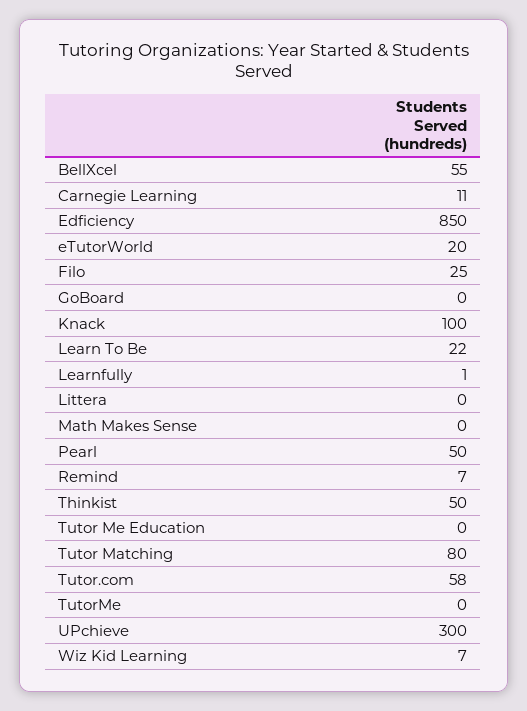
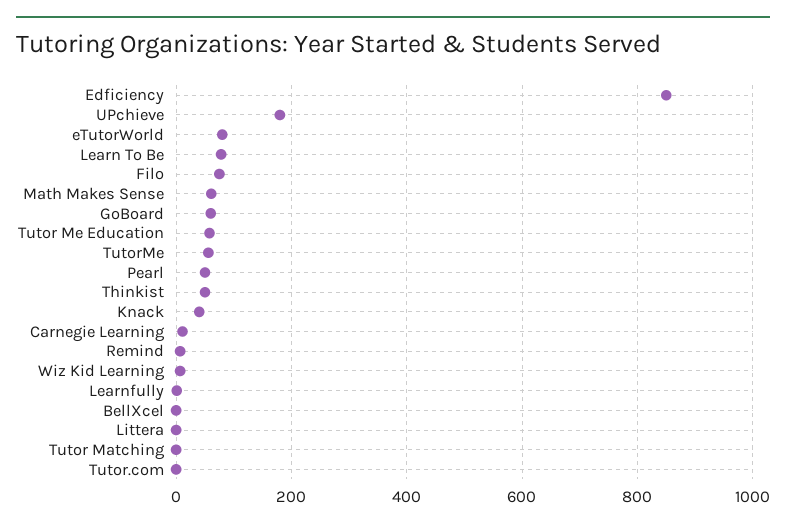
BellXcel: 55 -> 0
eTutorWorld: 20 -> 80
Filo: 25 -> 80
GoBoard: 0 -> 60
Knack: 100 -> 40
Learn To Be: 22 -> 80
Math Makes Sense: 0 -> 60
Tutor Me Education: 0 -> 60
Tutor Matching: 80 -> 0
Tutor.com: 58 -> 0
TutorMe: 0 -> 60
UPchieve: 300 -> 180

